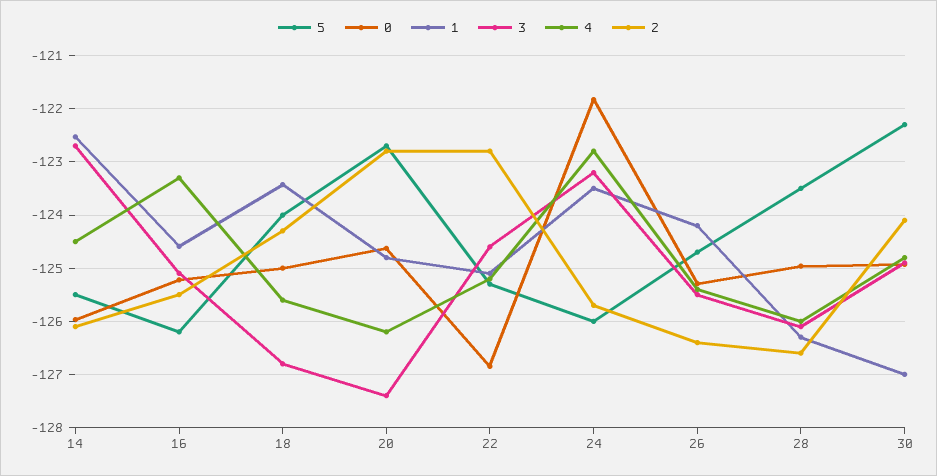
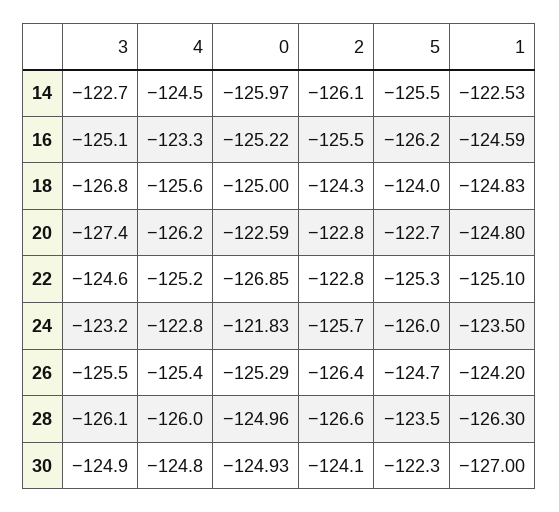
1, 18: -123.4 -> -124.83
0, 20: -124.6 -> -122.59

